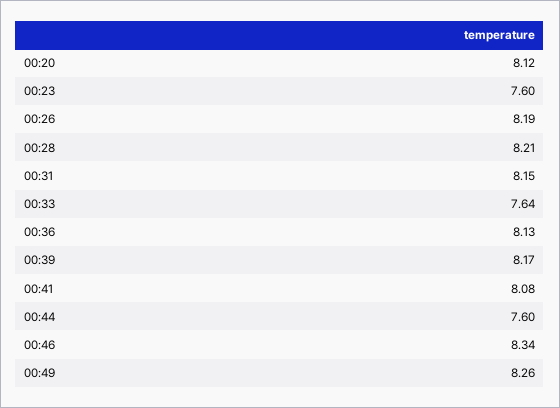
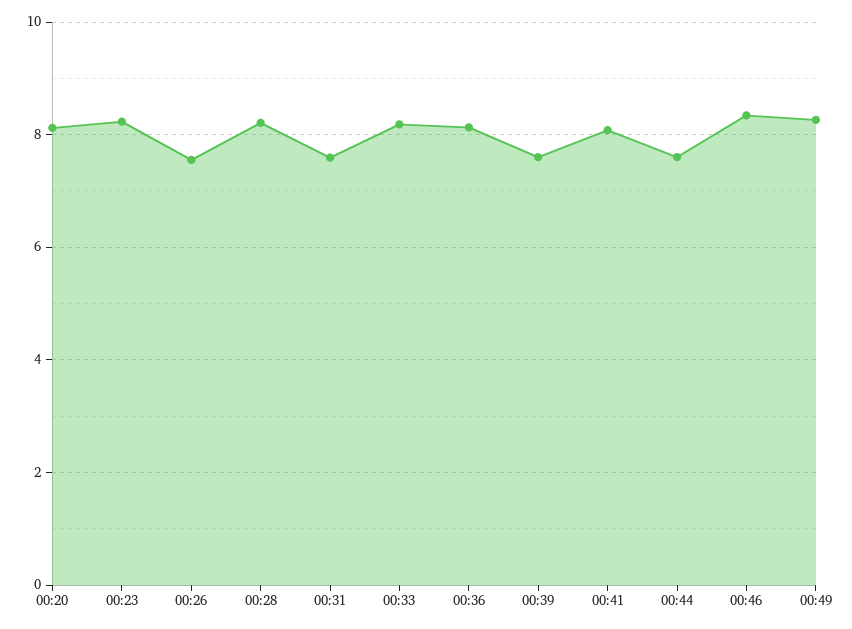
00:23: 7.6 -> 8.2
00:26: 8.19 -> 7.6
00:31: 8.15 -> 7.6
00:33: 7.64 -> 8.2
00:39: 8.17 -> 7.6

